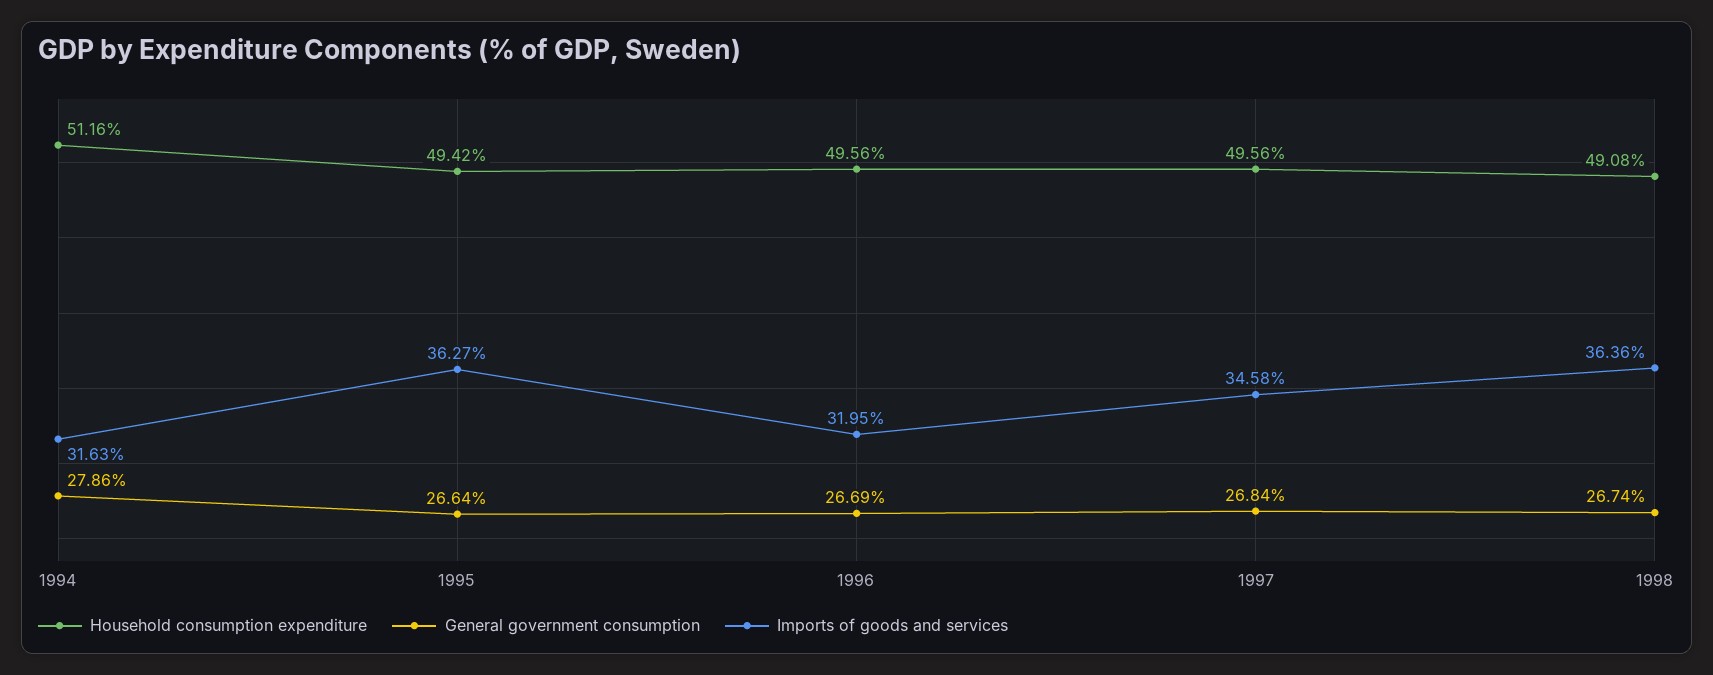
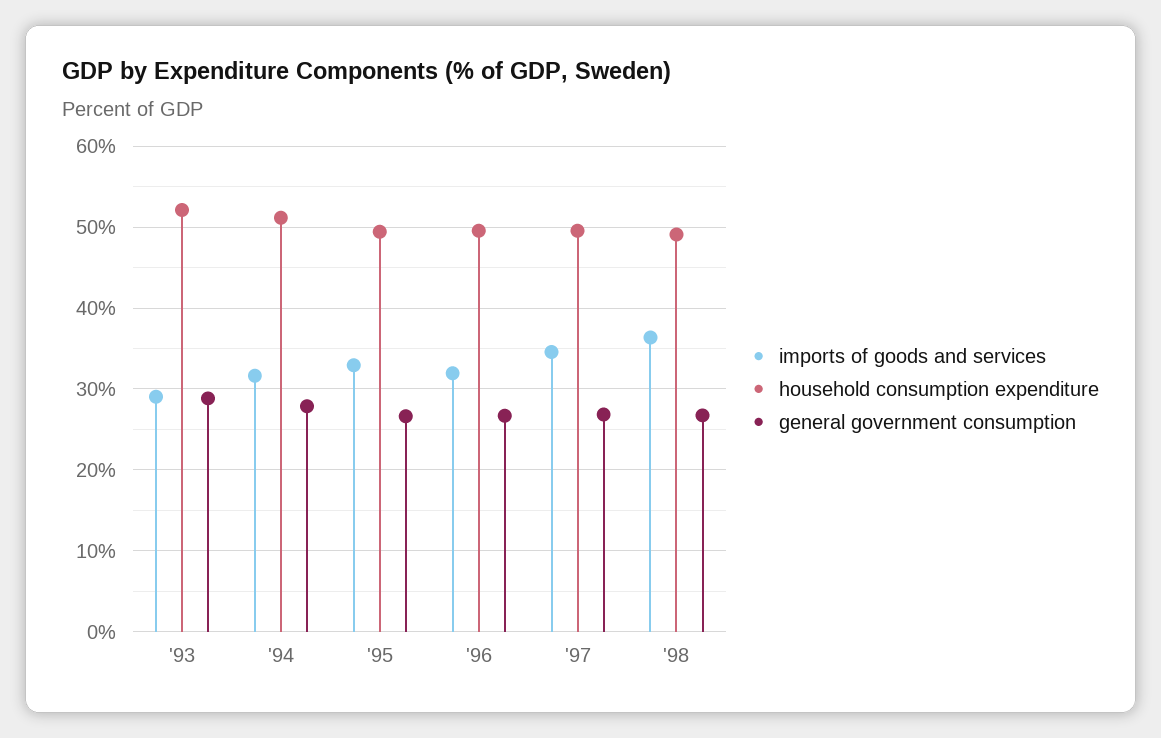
Imports of goods and services, 1995: 36.27 -> 33
Imports of goods and services, '93: none -> 29
Household consumption expenditure, '93: none -> 52
General government consumption, '93: none -> 29

